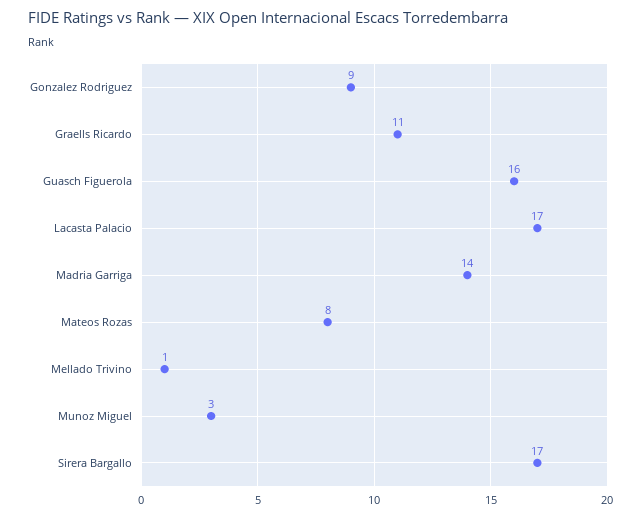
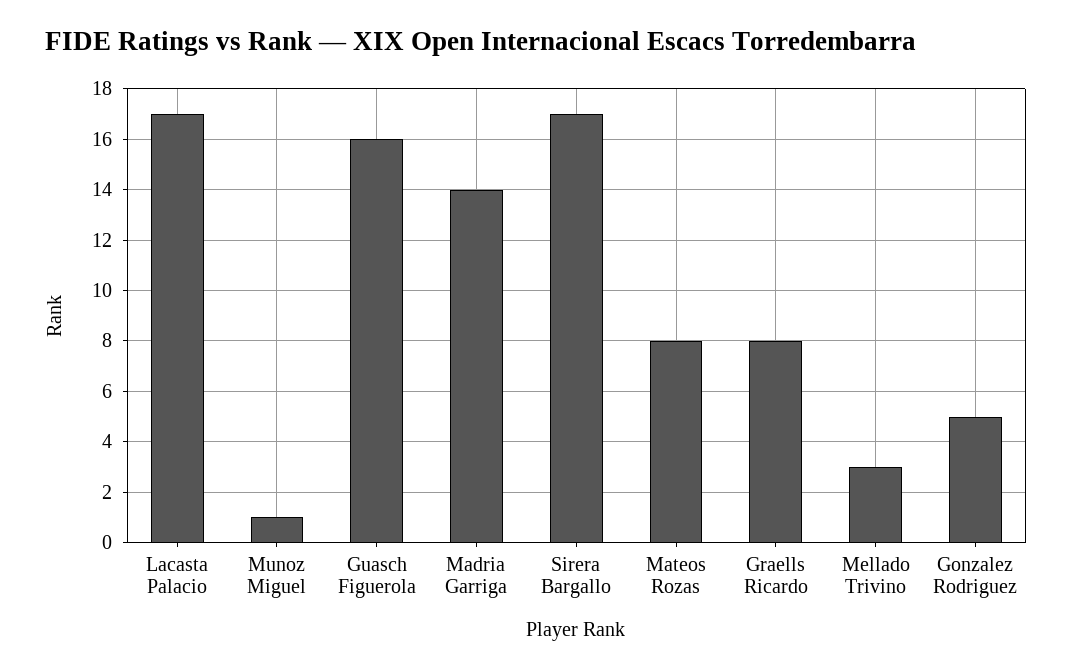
Gonzalez Rodriguez: 9 -> 5
Graells Ricardo: 11 -> 8
Mellado Trivino: 1 -> 3
Munoz Miguel: 3 -> 1

